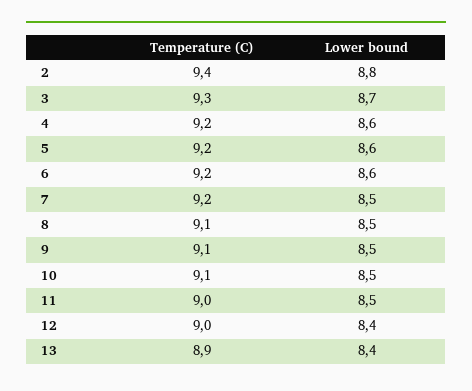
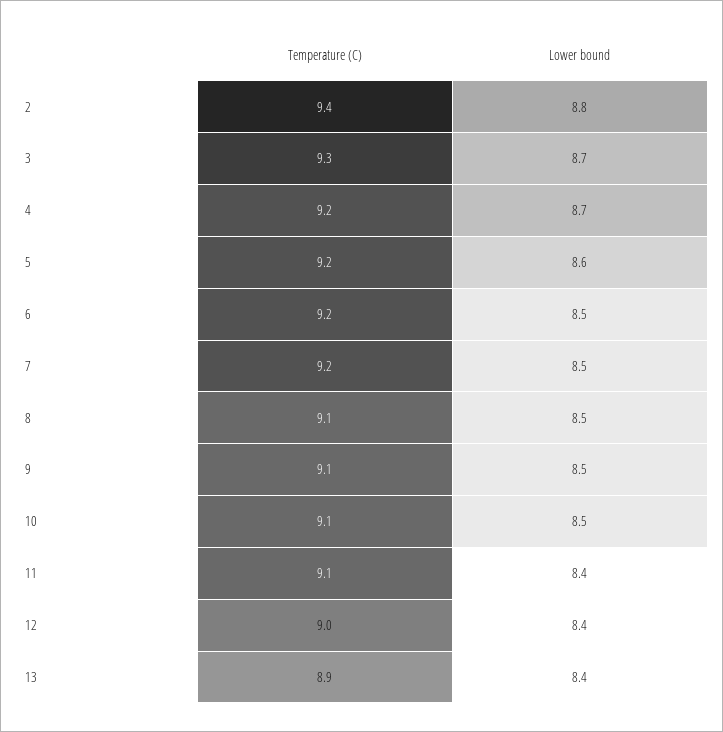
Lower bound, 4: 8.6 -> 8.7
Lower bound, 6: 8.6 -> 8.5
Temperature (C), 11: 9 -> 9.1
Lower bound, 11: 8.5 -> 8.4

